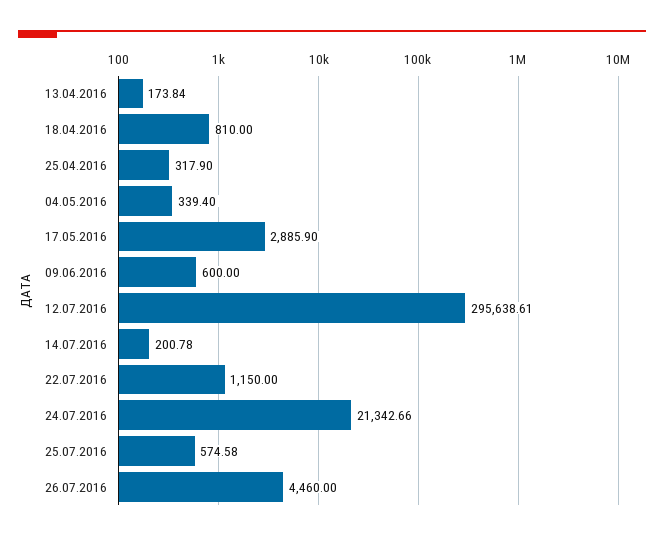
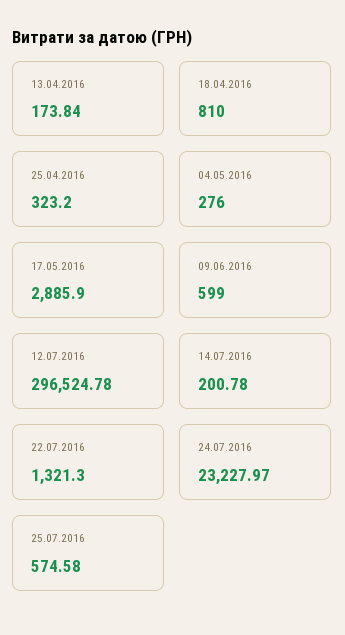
25.04.2016: 317.9 -> 323.2
04.05.2016: 339.4 -> 276
09.06.2016: 600 -> 599
12.07.2016: 295638.61 -> 296524.78
22.07.2016: 1150 -> 1321.3
24.07.2016: 21342.66 -> 23227.97
26.07.2016: 4460 -> none

